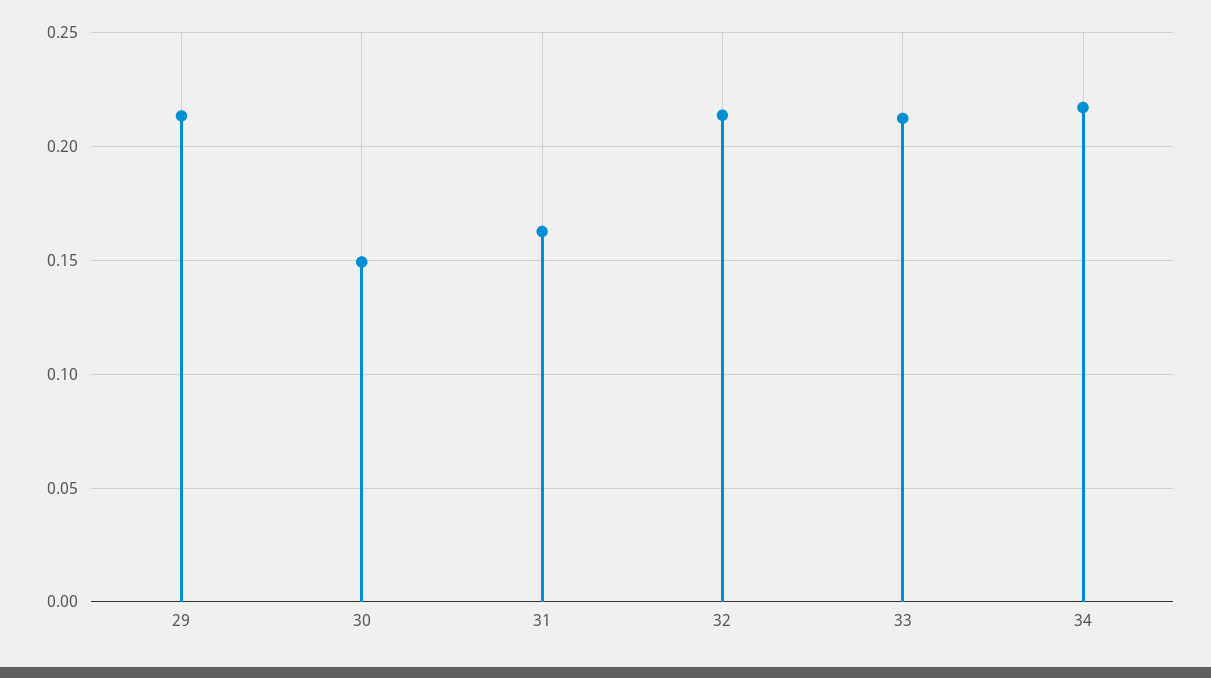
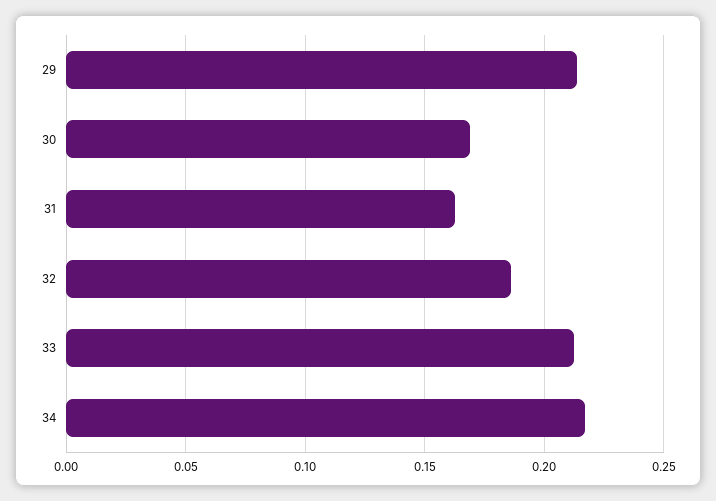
30: 0.15 -> 0.17
32: 0.215 -> 0.185

